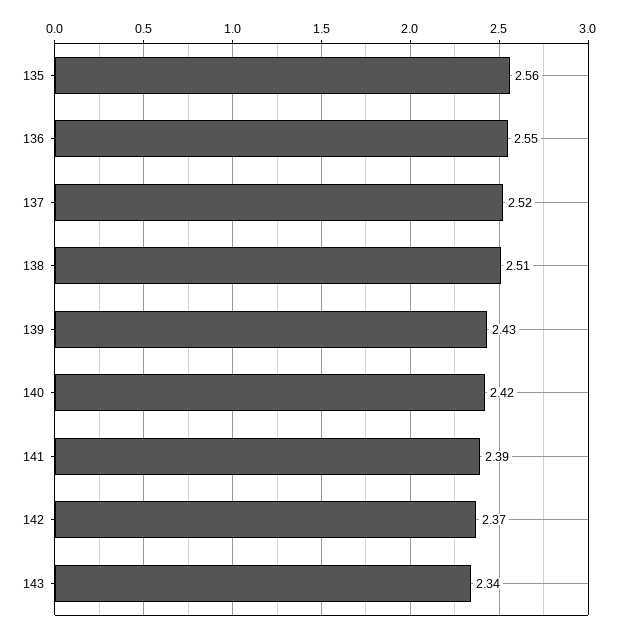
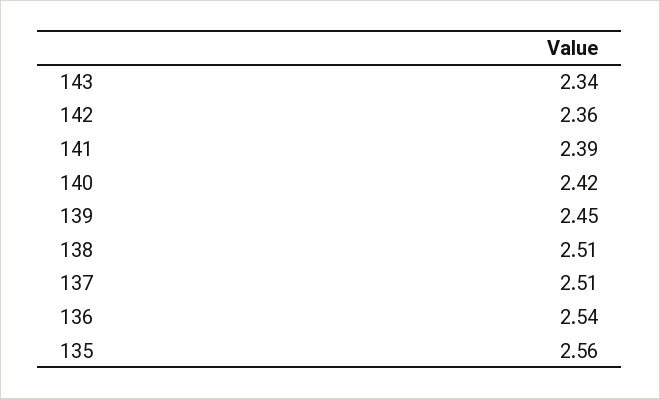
136: 2.55 -> 2.54
137: 2.52 -> 2.51
139: 2.43 -> 2.45
142: 2.37 -> 2.36

